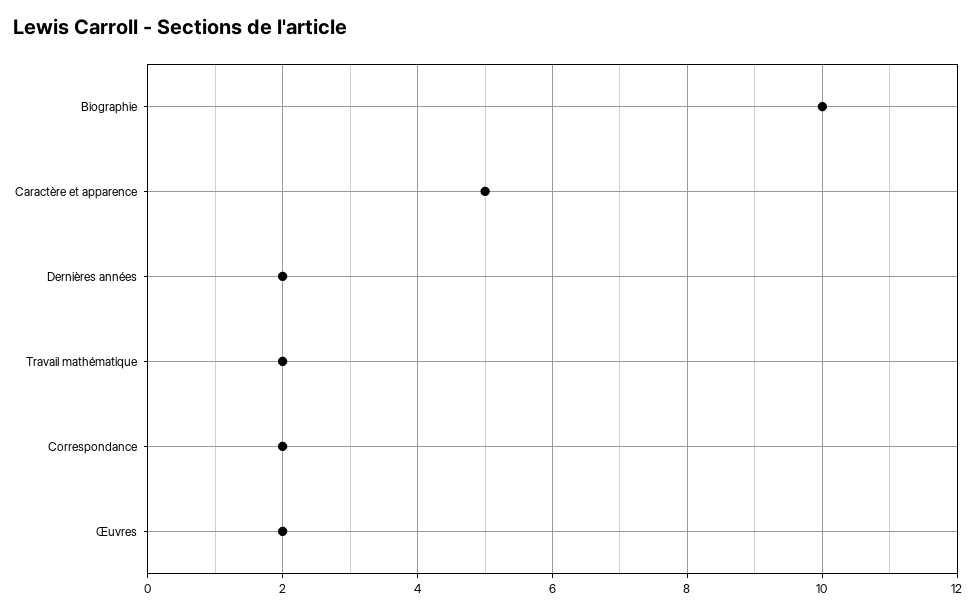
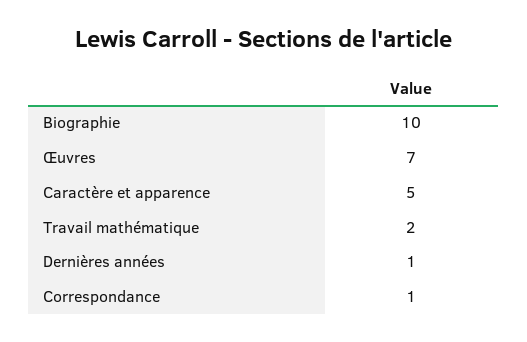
Dernières années: 2 -> 1
Correspondance: 2 -> 1
Œuvres: 2 -> 7

